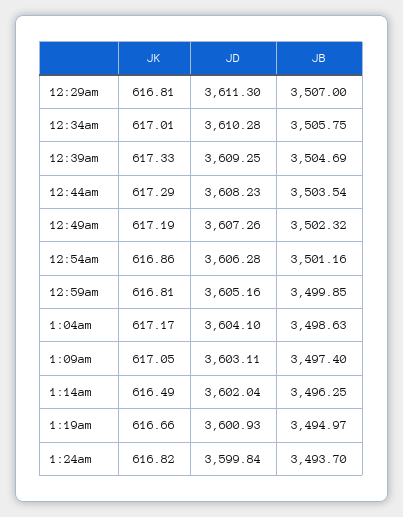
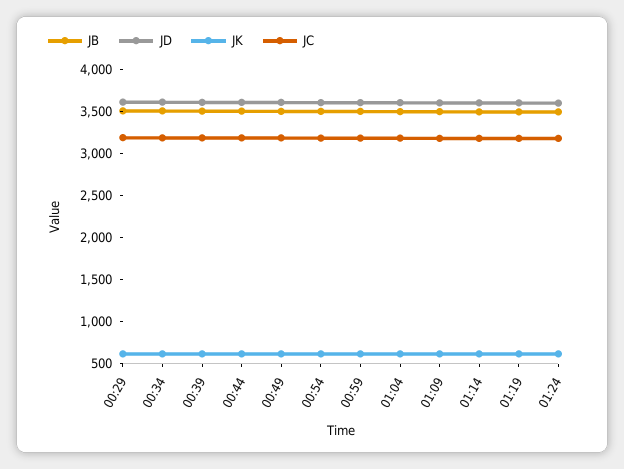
JC, 12:29am: none -> 3200
JC, 12:34am: none -> 3200
JC, 12:39am: none -> 3200
JC, 12:44am: none -> 3200
JC, 12:49am: none -> 3200
JC, 12:54am: none -> 3200
JC, 12:59am: none -> 3200
JC, 1:04am: none -> 3200
JC, 1:09am: none -> 3200
JC, 1:14am: none -> 3200
JC, 1:19am: none -> 3200
JC, 1:24am: none -> 3200

